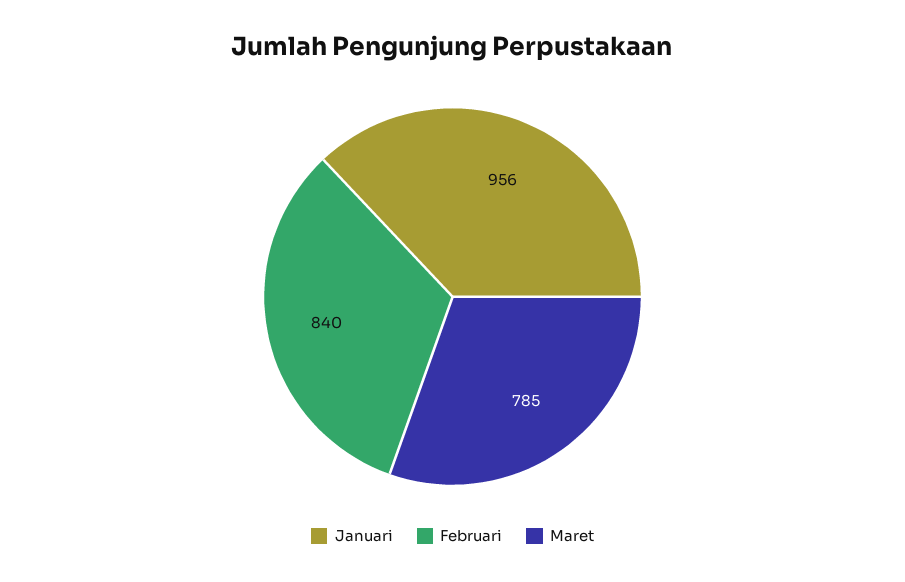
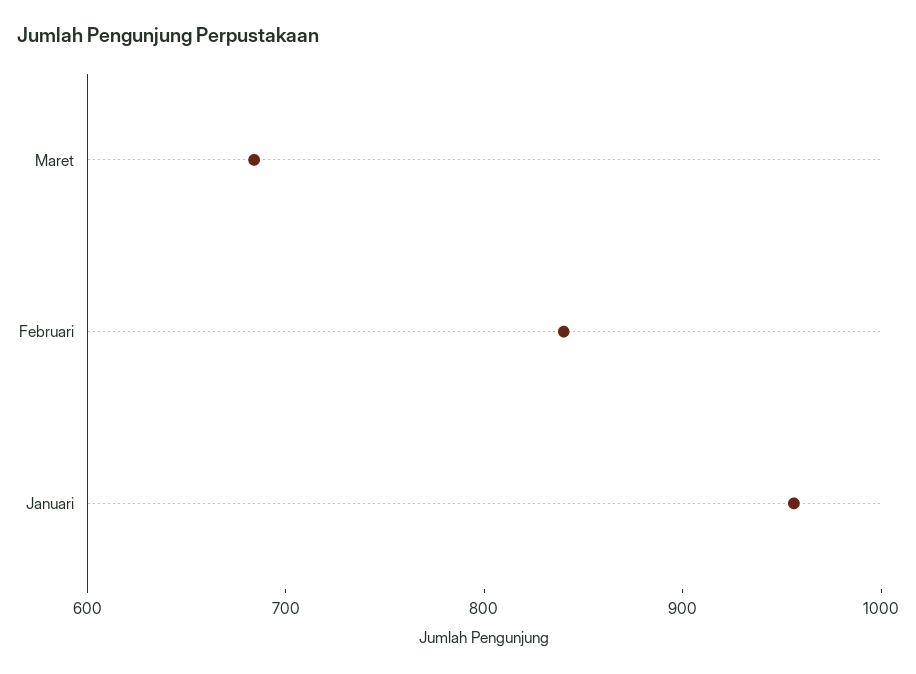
Maret: 785 -> 680

